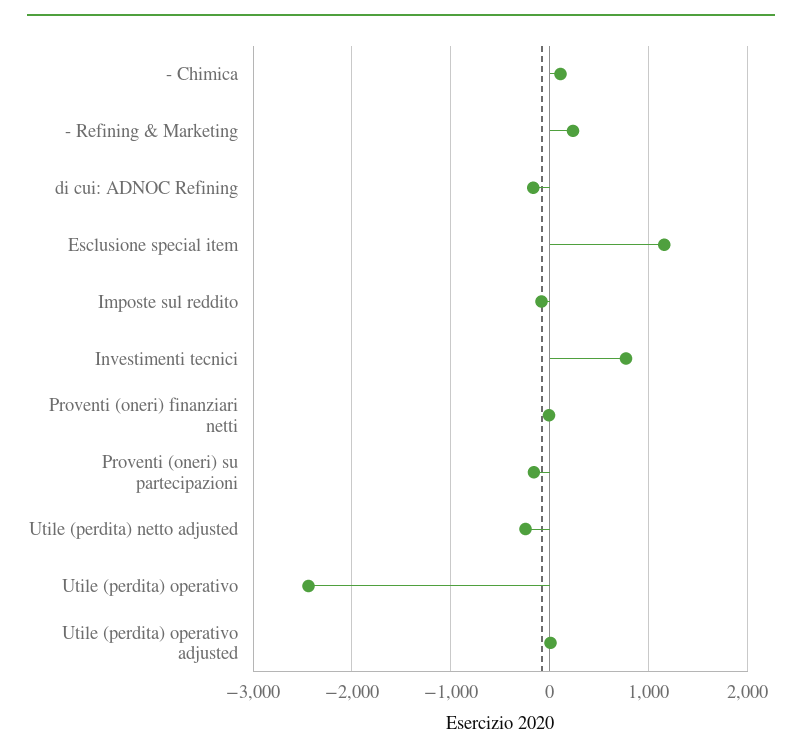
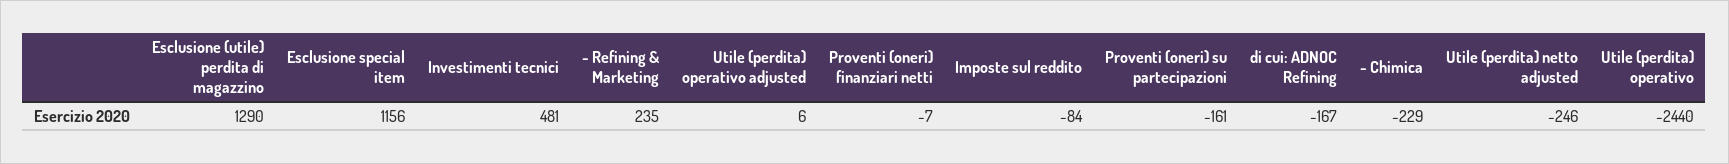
- Chimica: 100 -> -229
Investimenti tecnici: 800 -> 481
Esclusione (utile) perdita di magazzino: none -> 1290

